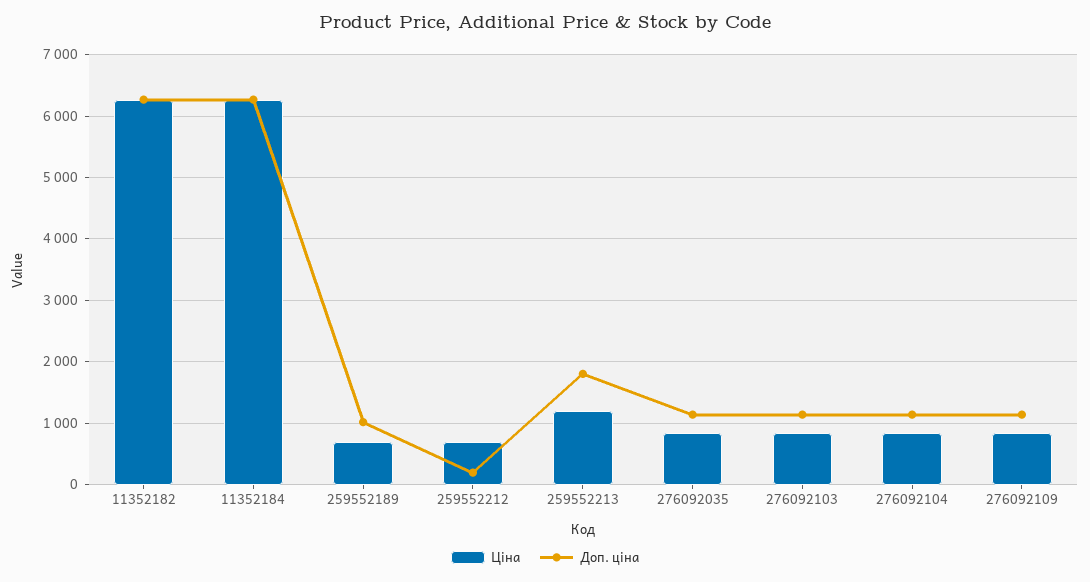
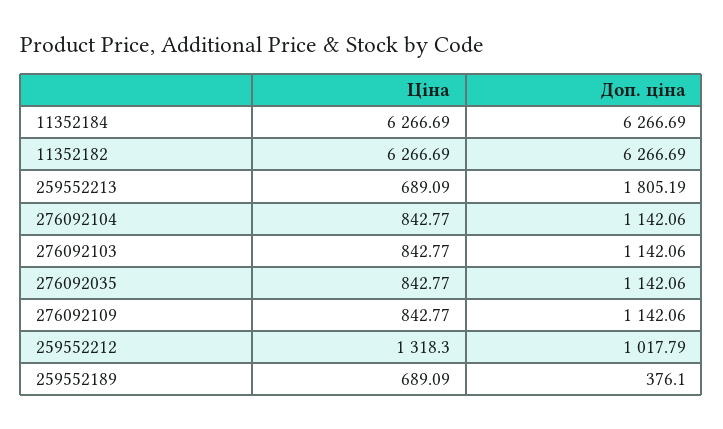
Доп. ціна, 259552189: 1000 -> 376.1
Ціна, 259552212: 700 -> 1318.3
Доп. ціна, 259552212: 200 -> 1017.79
Ціна, 259552213: 1200 -> 689.09

